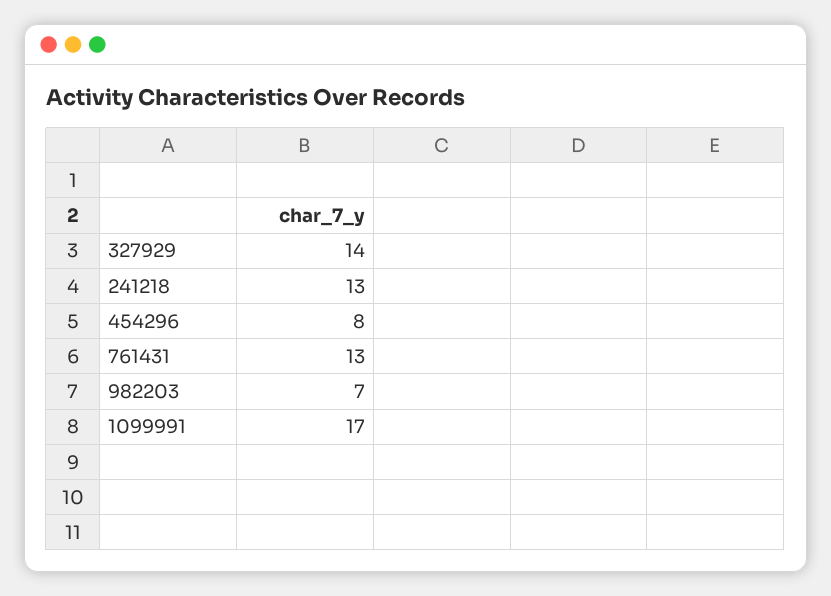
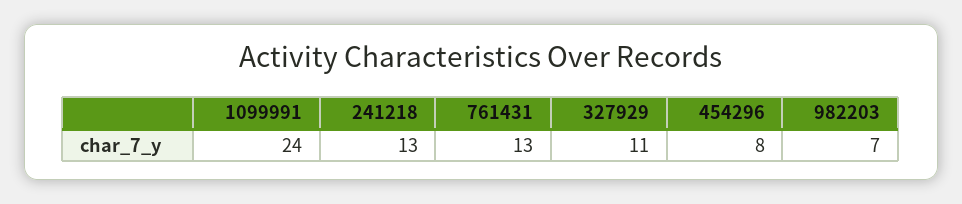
327929: 14 -> 11
1099991: 17 -> 24

